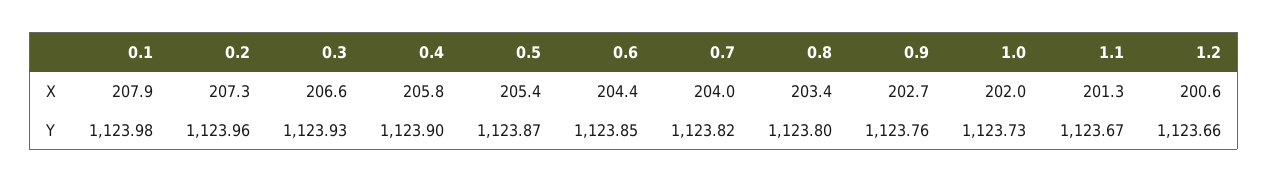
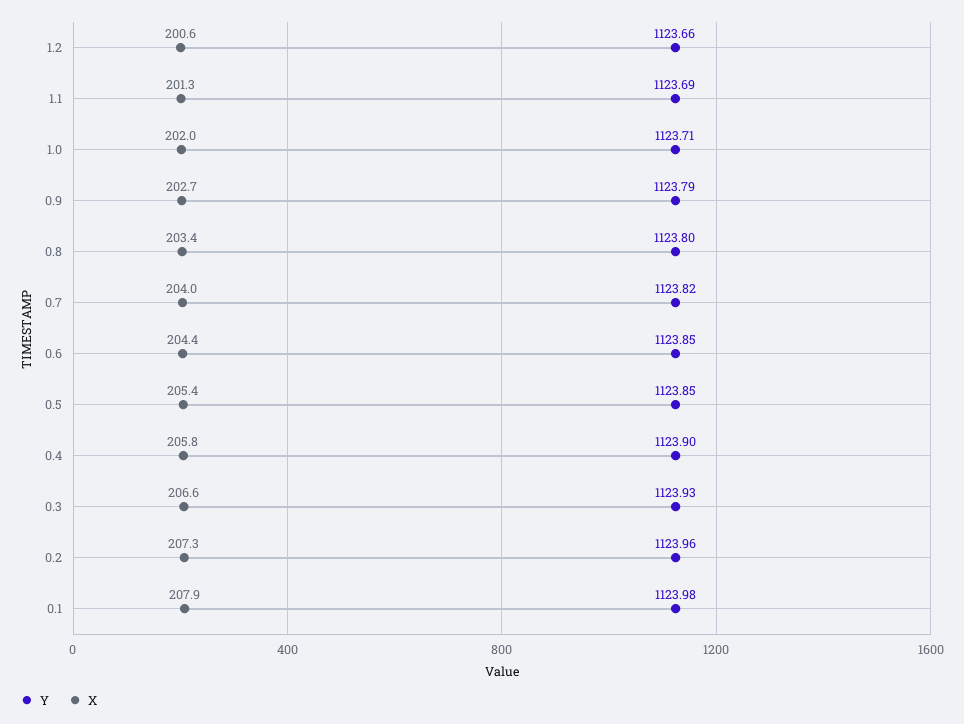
Y, 0.5: 1123.87 -> 1123.85
Y, 0.9: 1123.76 -> 1123.79
Y, 1.0: 1123.73 -> 1123.71
Y, 1.1: 1123.67 -> 1123.69

